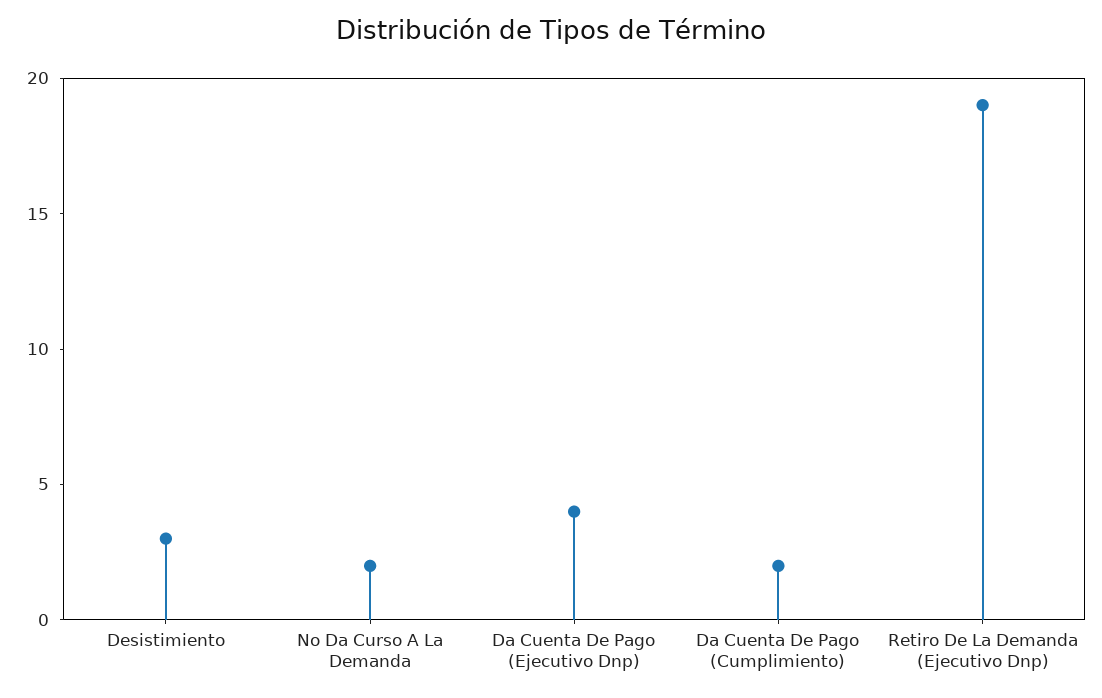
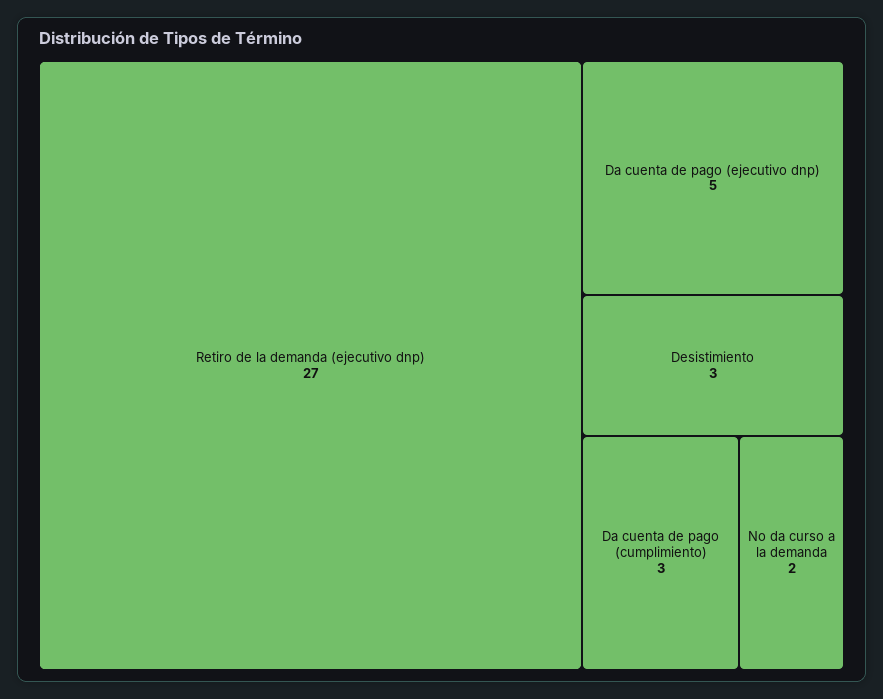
Da Cuenta De Pago (Ejecutivo Dnp): 4 -> 5
Da Cuenta De Pago (Cumplimiento): 2 -> 3
Retiro De La Demanda (Ejecutivo Dnp): 19 -> 27

